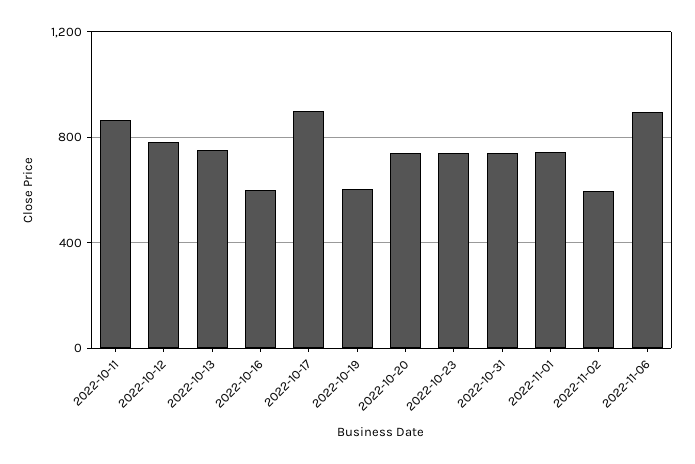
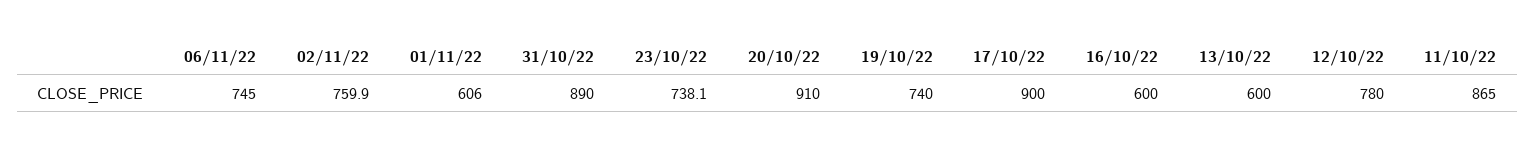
2022-10-13: 750 -> 600
2022-10-19: 600 -> 740
2022-10-20: 750 -> 910
2022-10-31: 750 -> 890
2022-11-01: 750 -> 606
2022-11-02: 600 -> 759.9
2022-11-06: 900 -> 745

